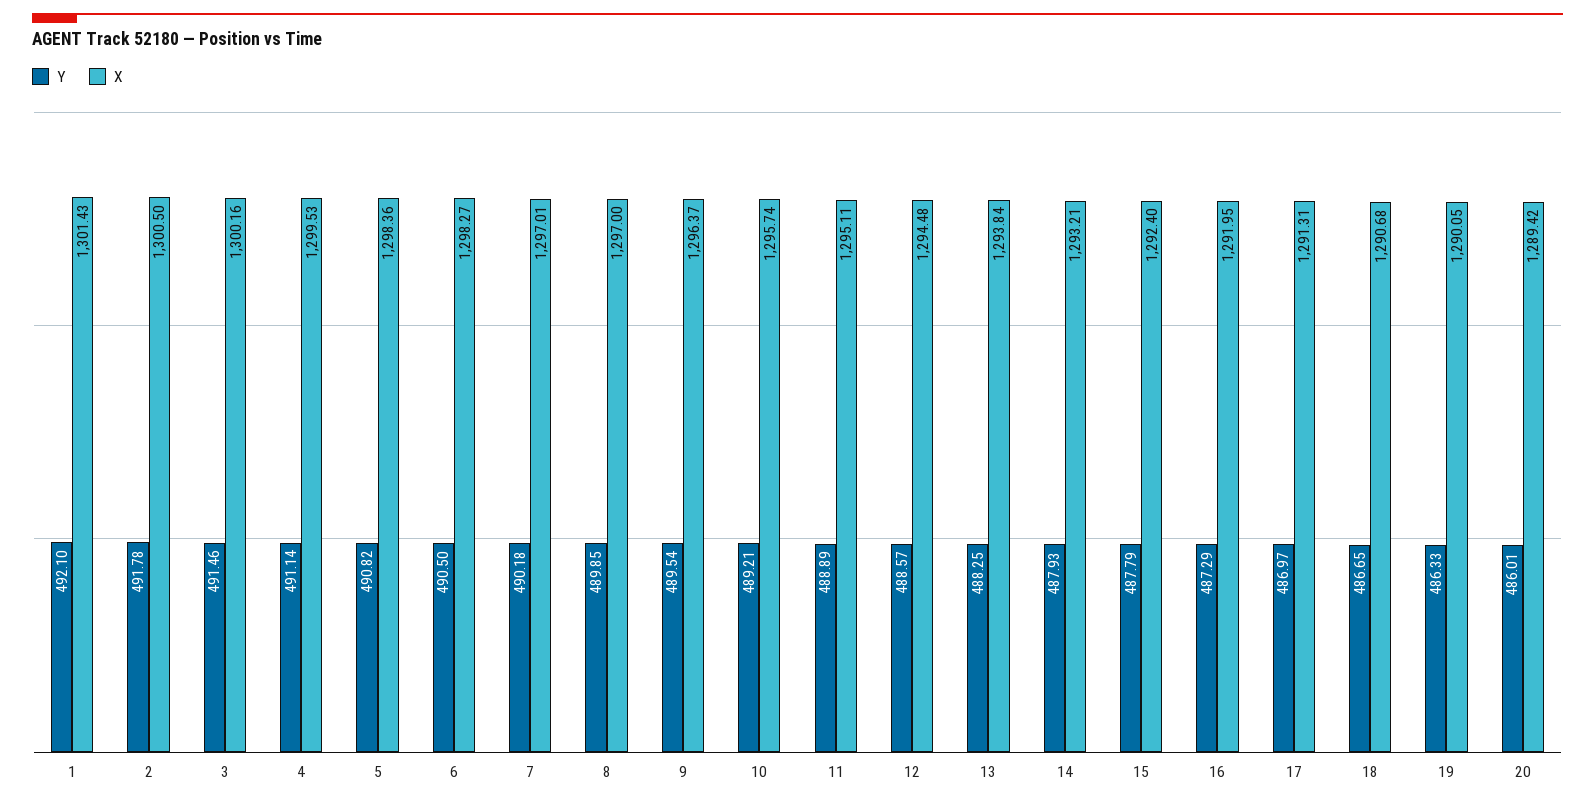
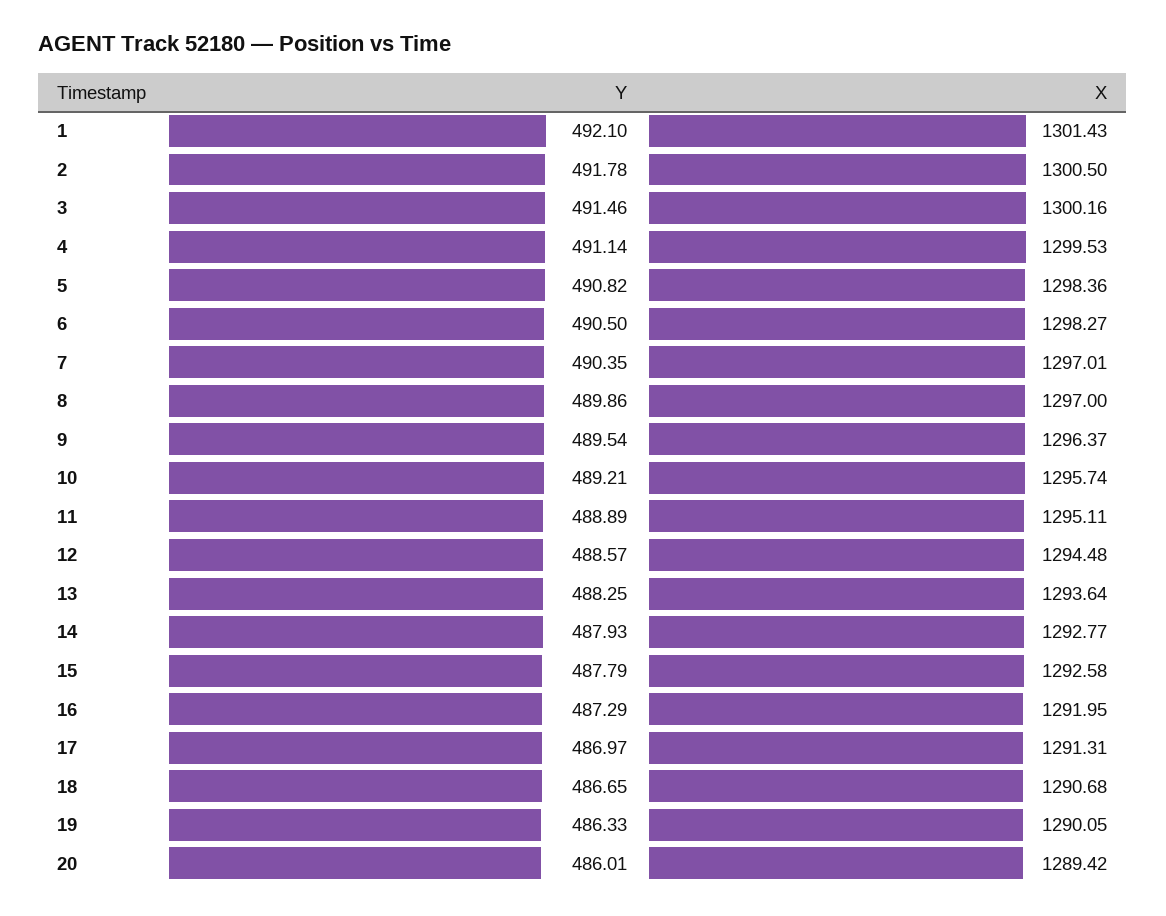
Y, 7: 490.18 -> 490.35
Y, 8: 489.85 -> 489.86
X, 13: 1293.84 -> 1293.64
X, 14: 1293.21 -> 1292.77
X, 15: 1292.4 -> 1292.58

